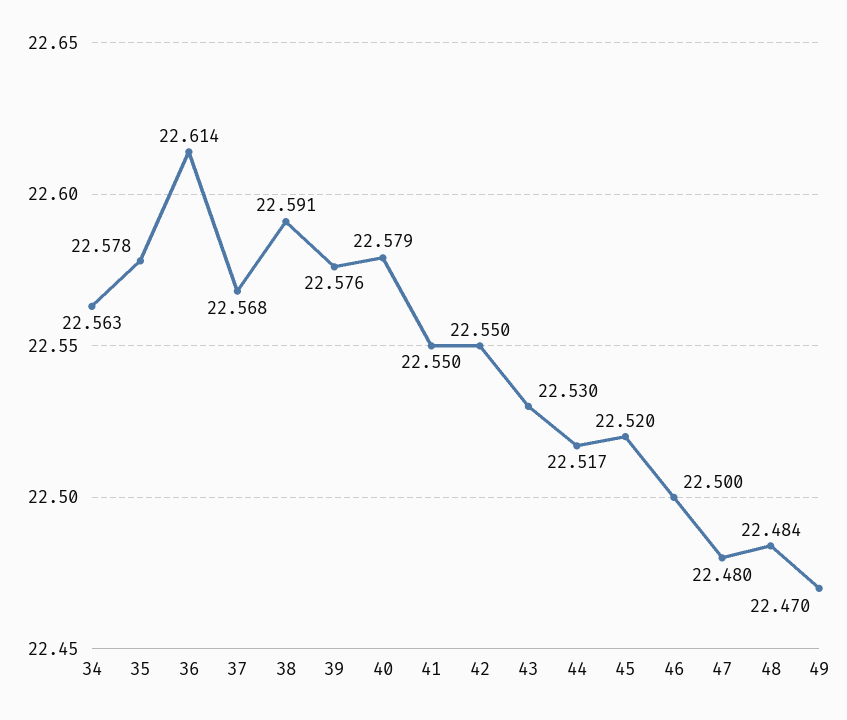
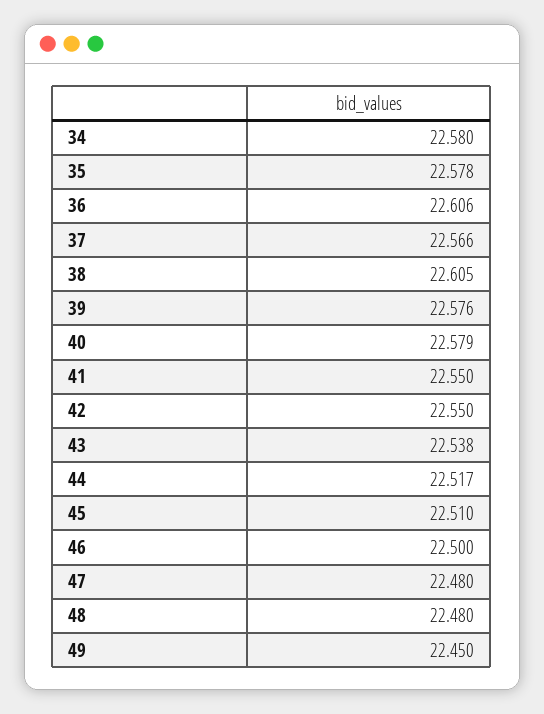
34: 22.563 -> 22.58
36: 22.614 -> 22.606
37: 22.568 -> 22.566
38: 22.591 -> 22.605
43: 22.53 -> 22.538
45: 22.52 -> 22.51
48: 22.484 -> 22.48
49: 22.47 -> 22.45

